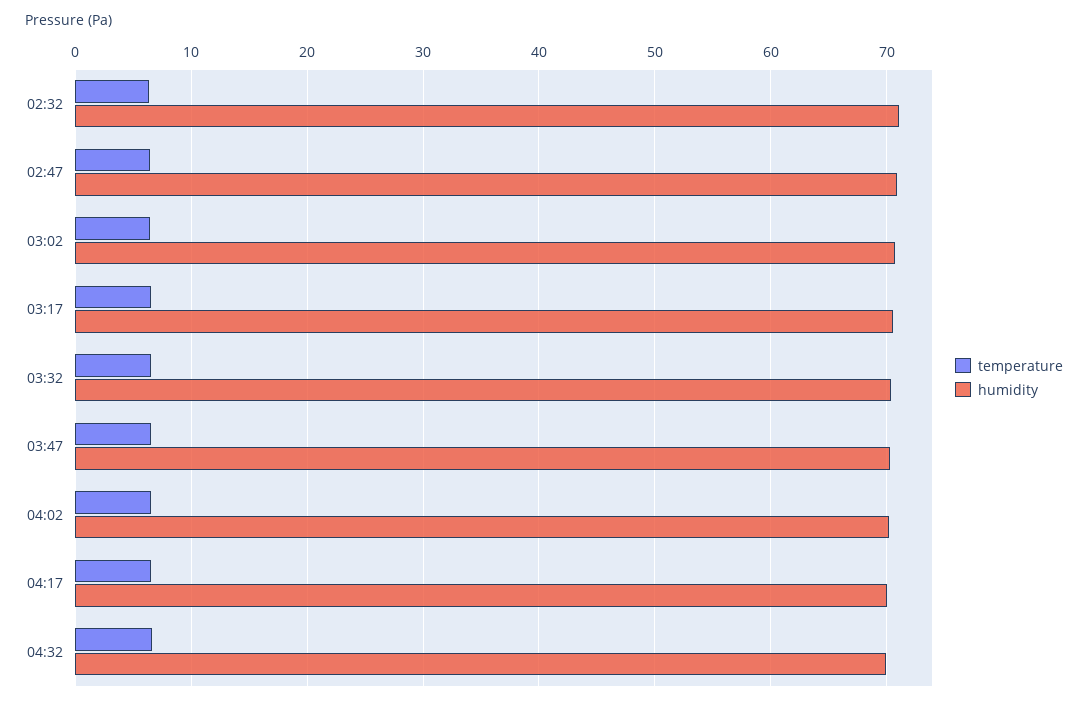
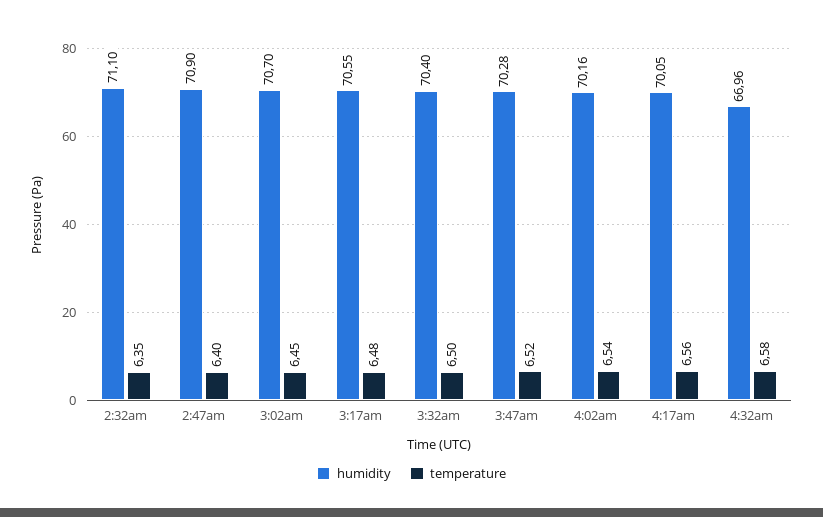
humidity, 04:32: 70 -> 66.96

